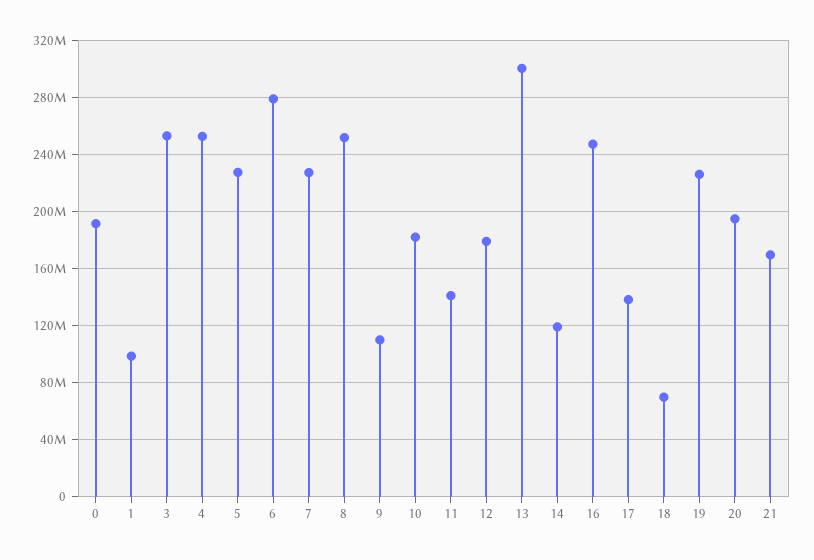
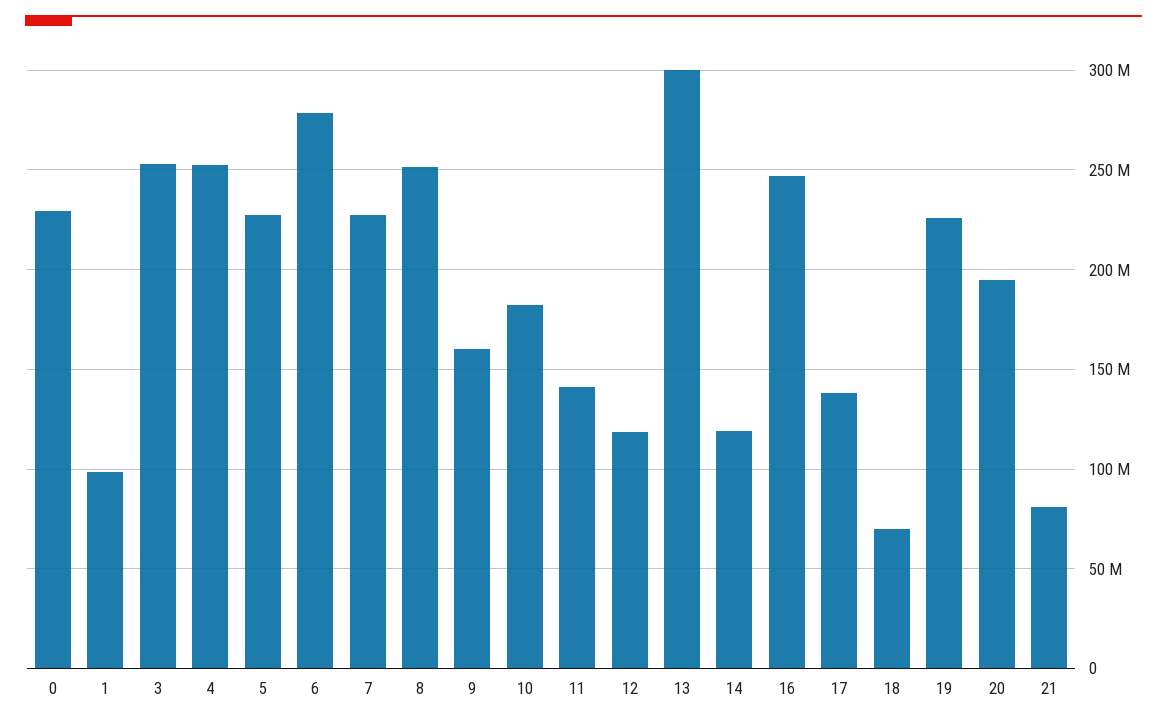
0: 190000000 -> 230000000
9: 110000000 -> 160000000
12: 180000000 -> 120000000
21: 170000000 -> 80000000

